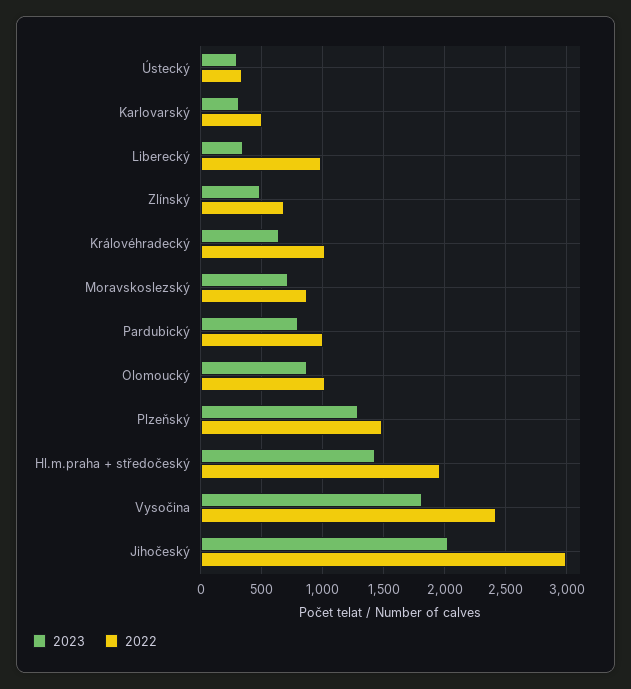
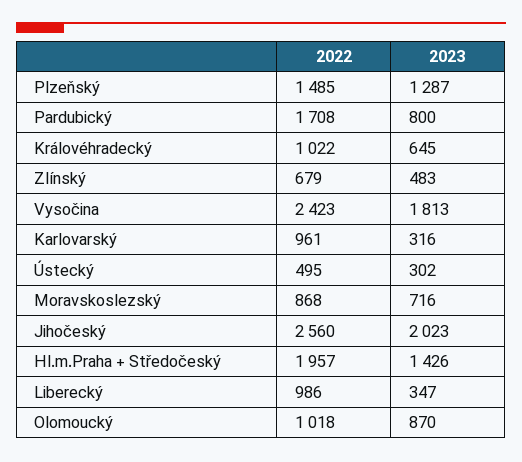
2022, Ústecký: 350 -> 495
2022, Karlovarský: 500 -> 961
2022, Pardubický: 1000 -> 1708
2022, Jihočeský: 3000 -> 2560

